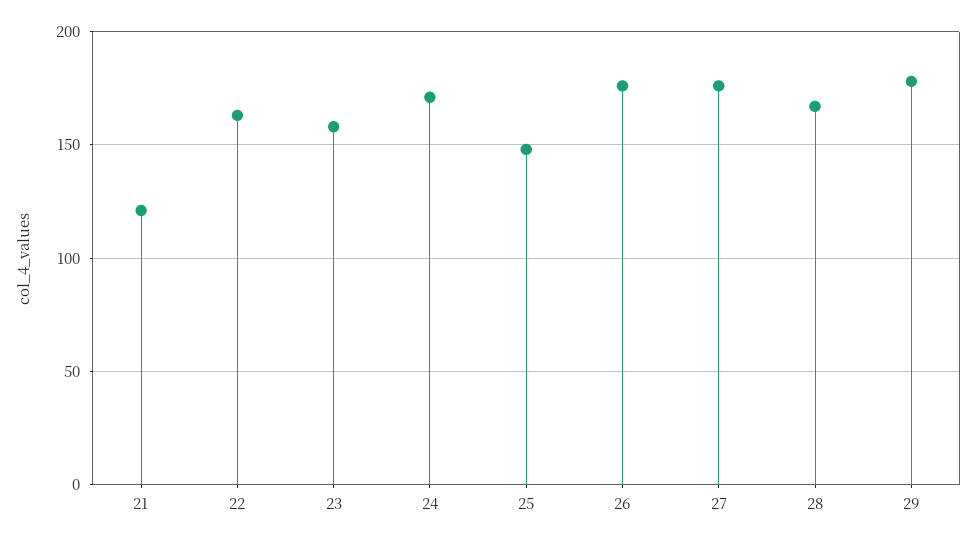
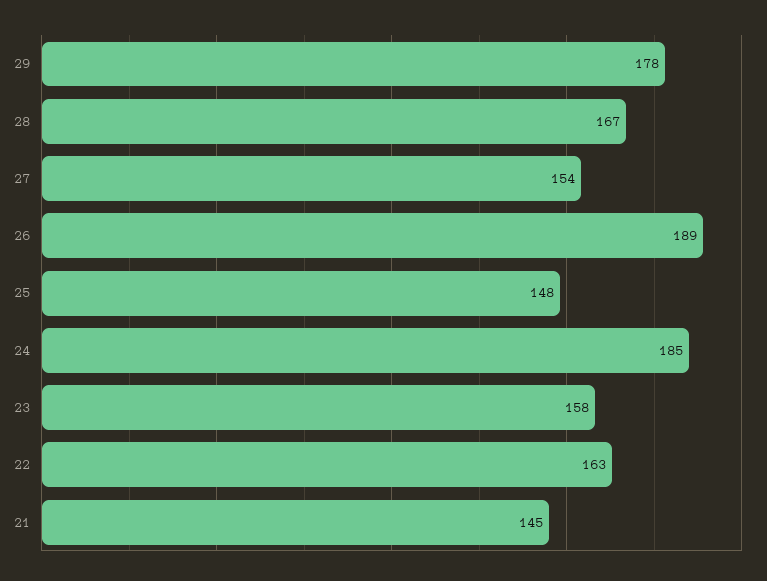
21: 120 -> 145
24: 170 -> 185
26: 175 -> 189
27: 175 -> 154

